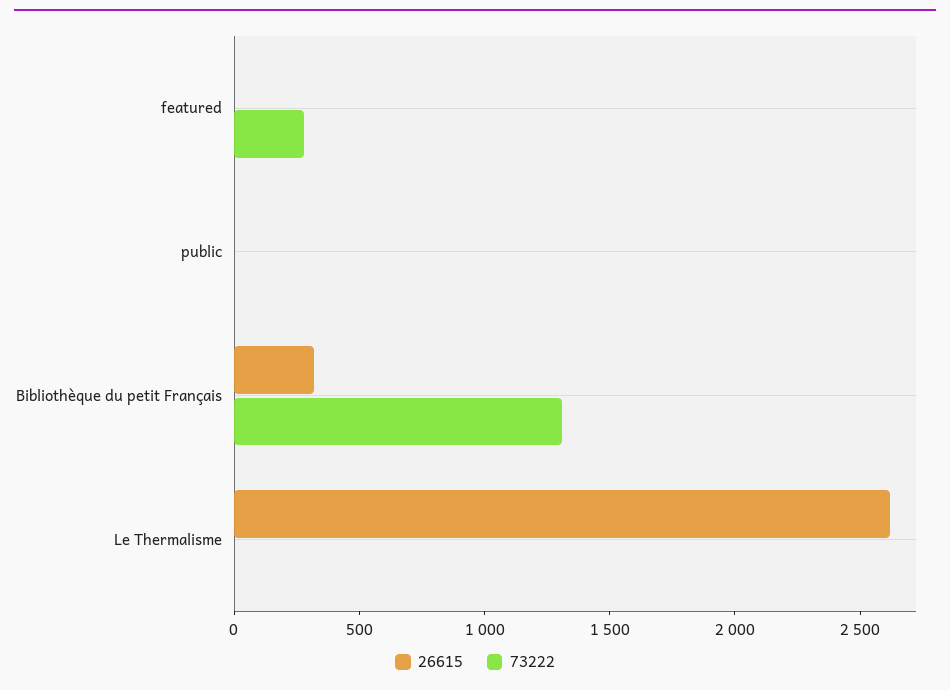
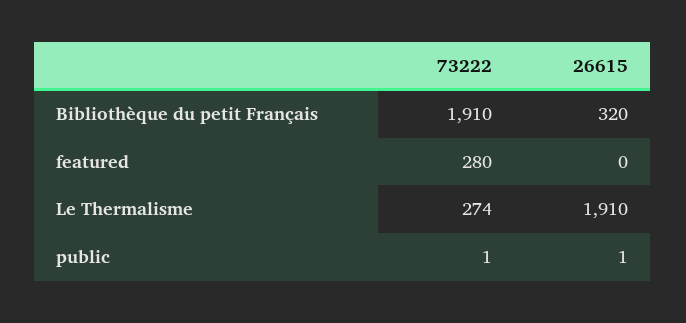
73222, Bibliothèque du petit Français: 1300 -> 1910
26615, Le Thermalisme: 2600 -> 1910
73222, Le Thermalisme: 0 -> 274

